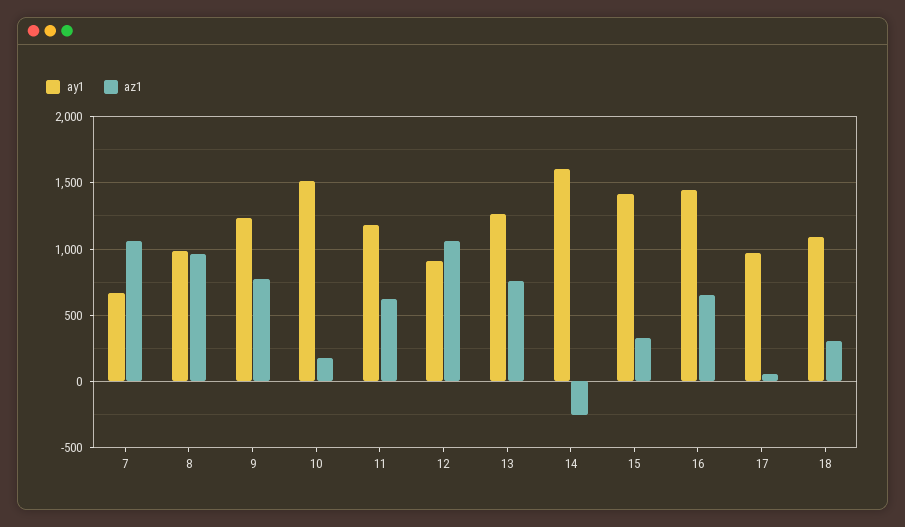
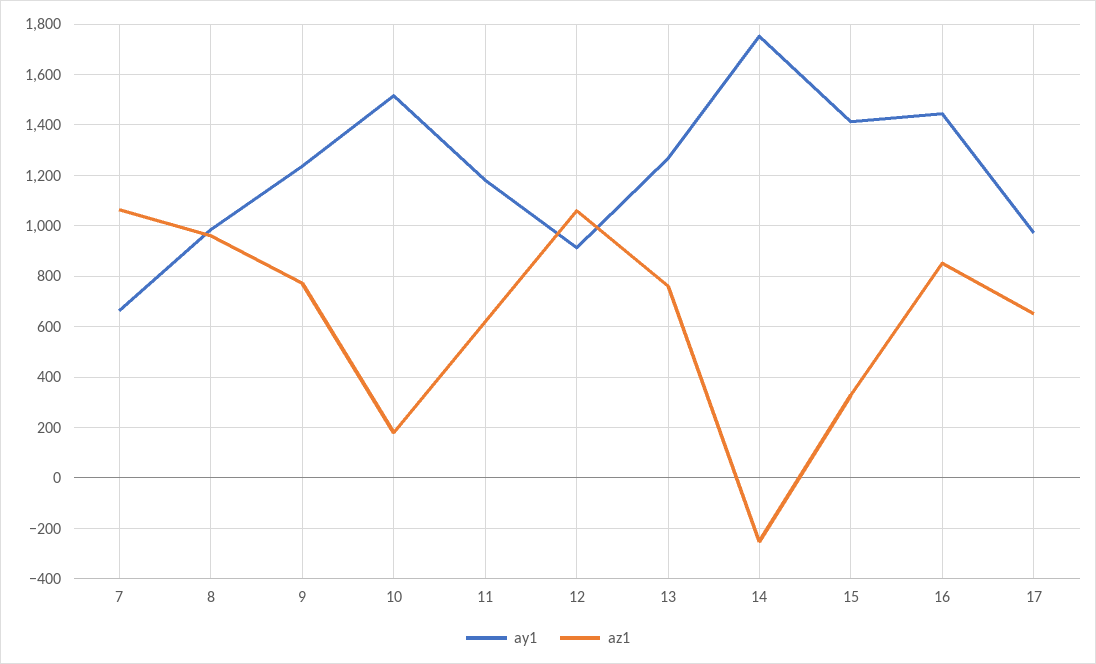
ay1, 14: 1600 -> 1750
az1, 16: 650 -> 850
az1, 17: 50 -> 650
ay1, 18: 1100 -> none
az1, 18: 300 -> none

